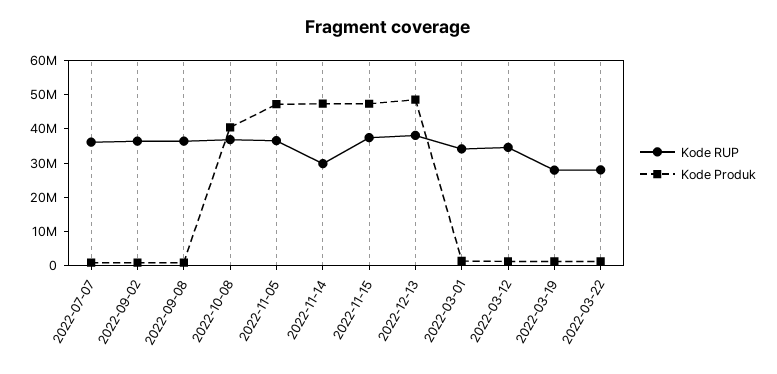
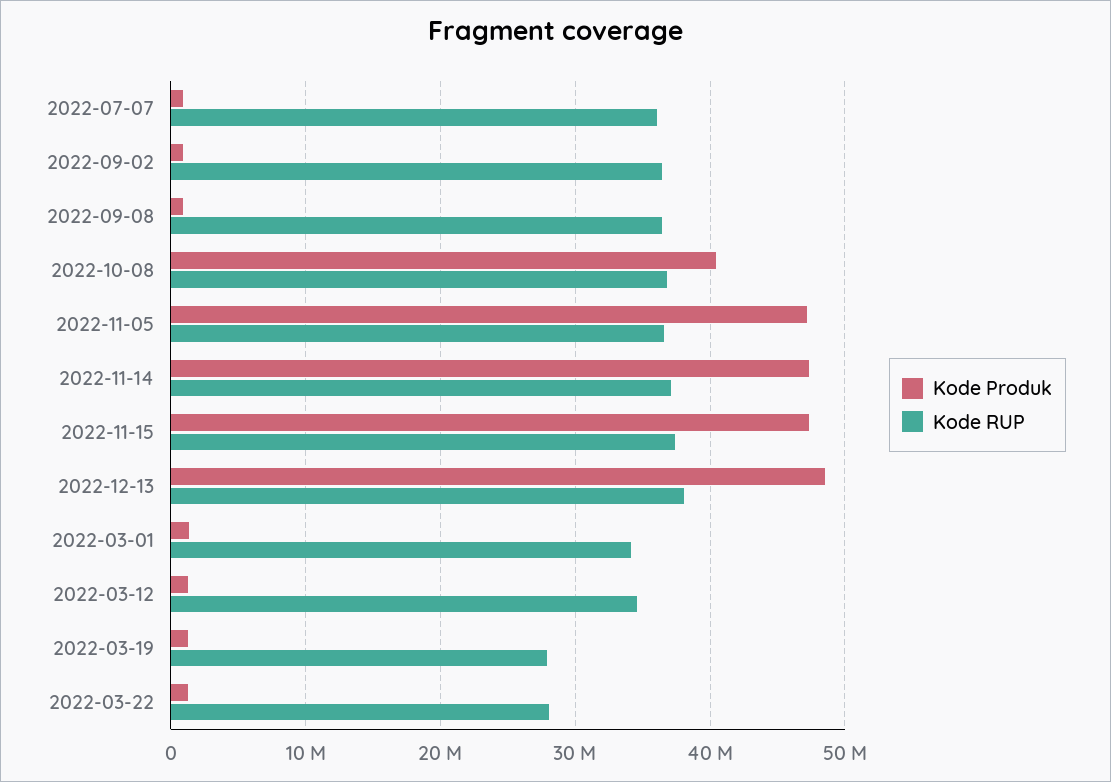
Kode RUP, 2022-11-14: 30000000 -> 37000000

